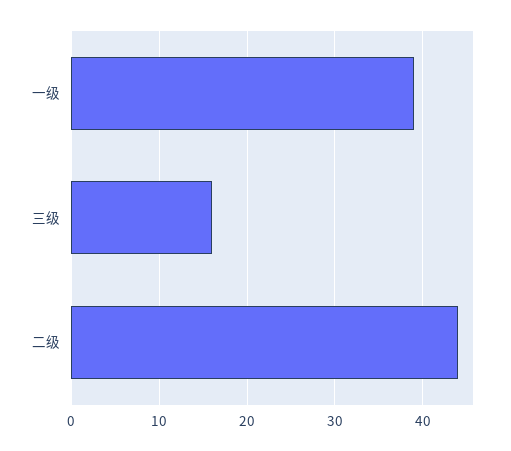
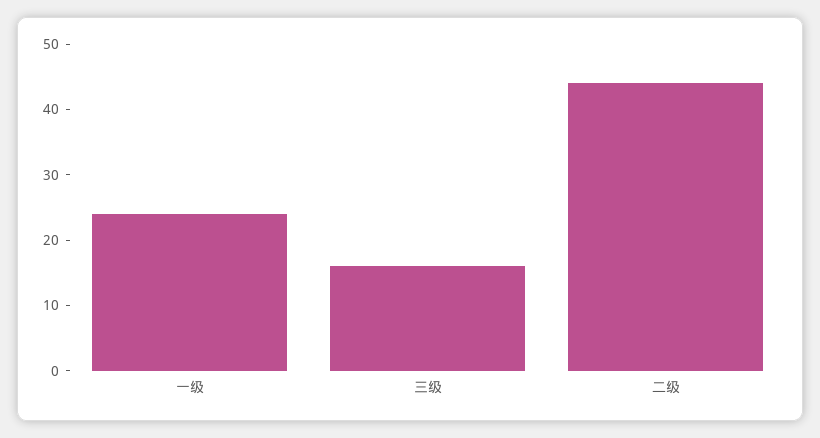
一级: 39 -> 25

